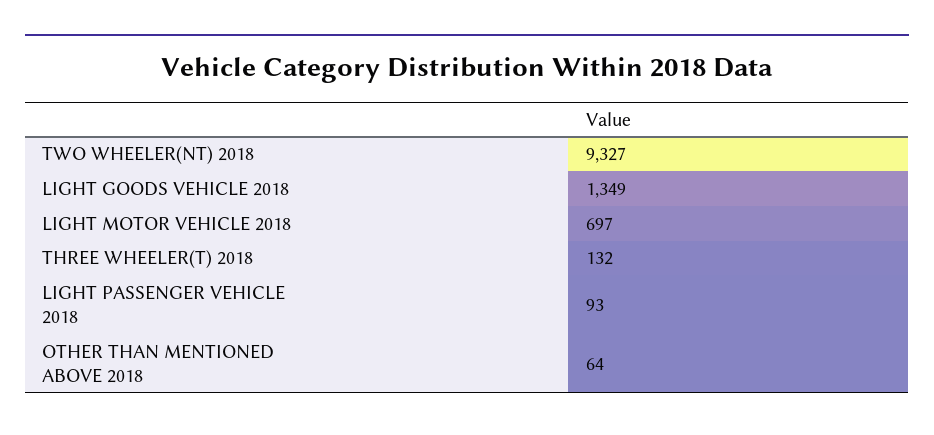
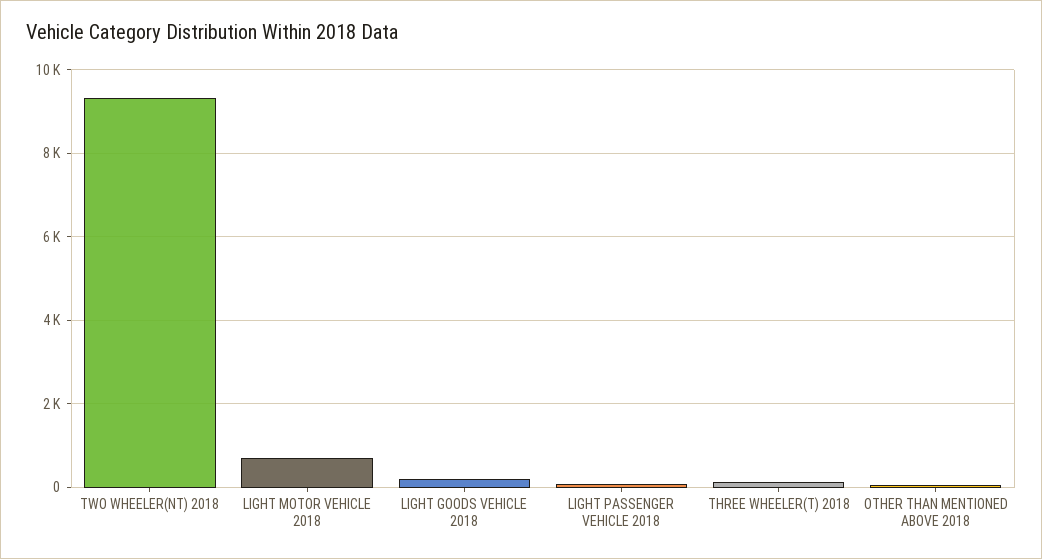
LIGHT GOODS VEHICLE 2018: 1349 -> 200

